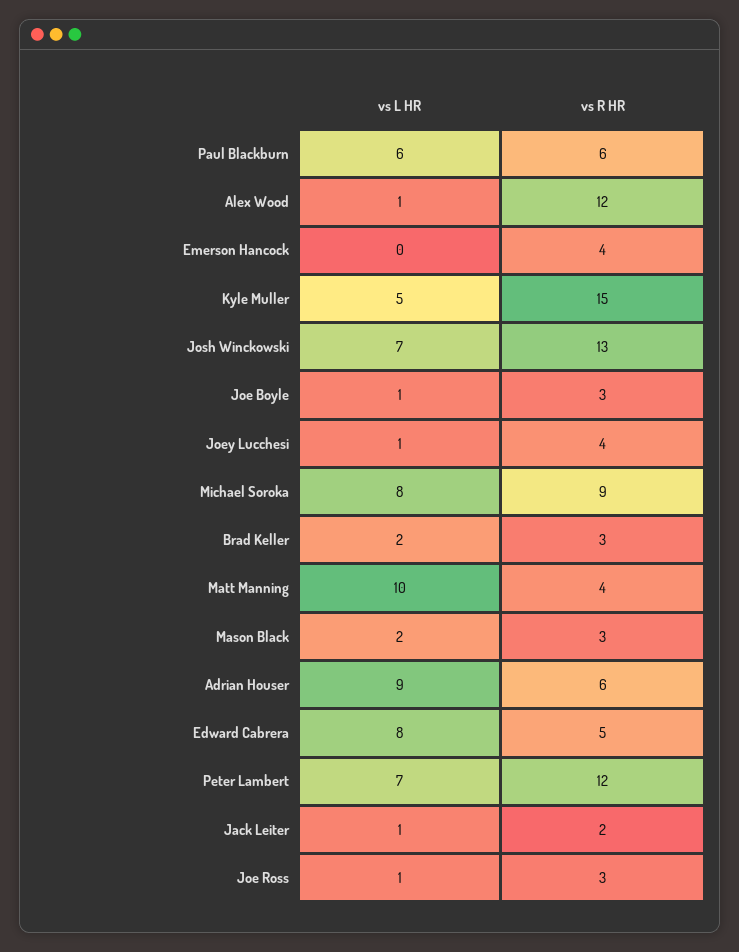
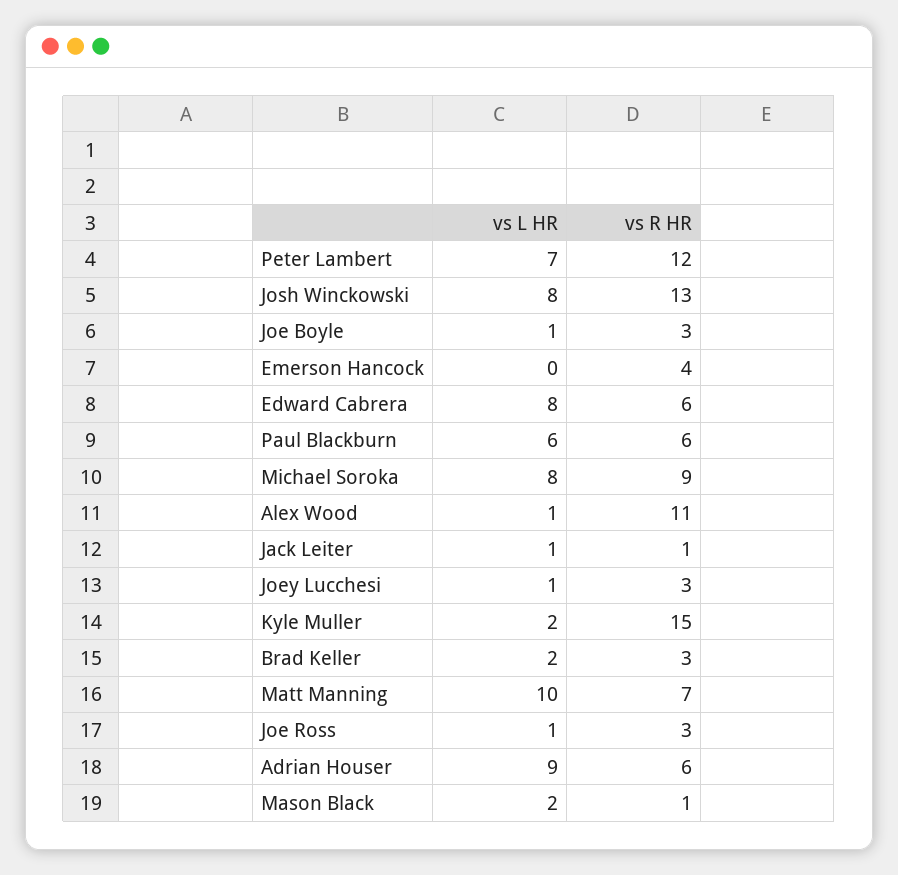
vs R HR, Alex Wood: 12 -> 11
vs L HR, Kyle Muller: 5 -> 2
vs L HR, Josh Winckowski: 7 -> 8
vs R HR, Joey Lucchesi: 4 -> 3
vs R HR, Matt Manning: 4 -> 7
vs R HR, Mason Black: 3 -> 1
vs R HR, Edward Cabrera: 5 -> 6
vs R HR, Jack Leiter: 2 -> 1

